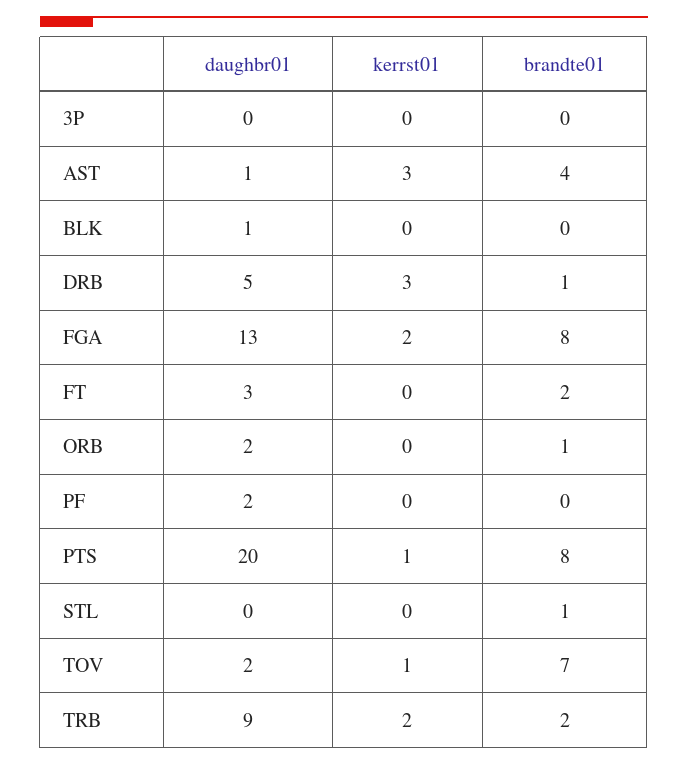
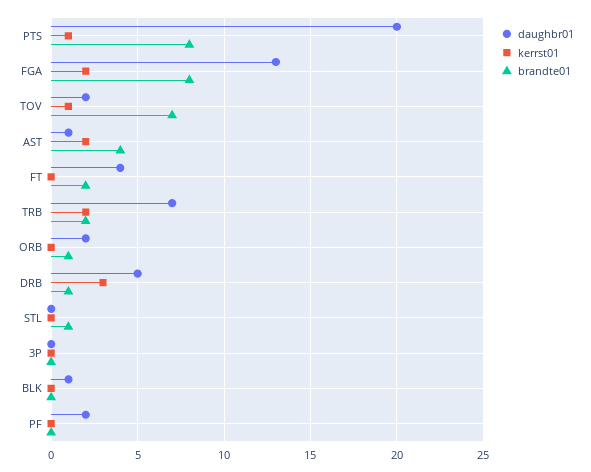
kerrst01, AST: 3 -> 2
daughbr01, FT: 3 -> 4
daughbr01, TRB: 9 -> 7

